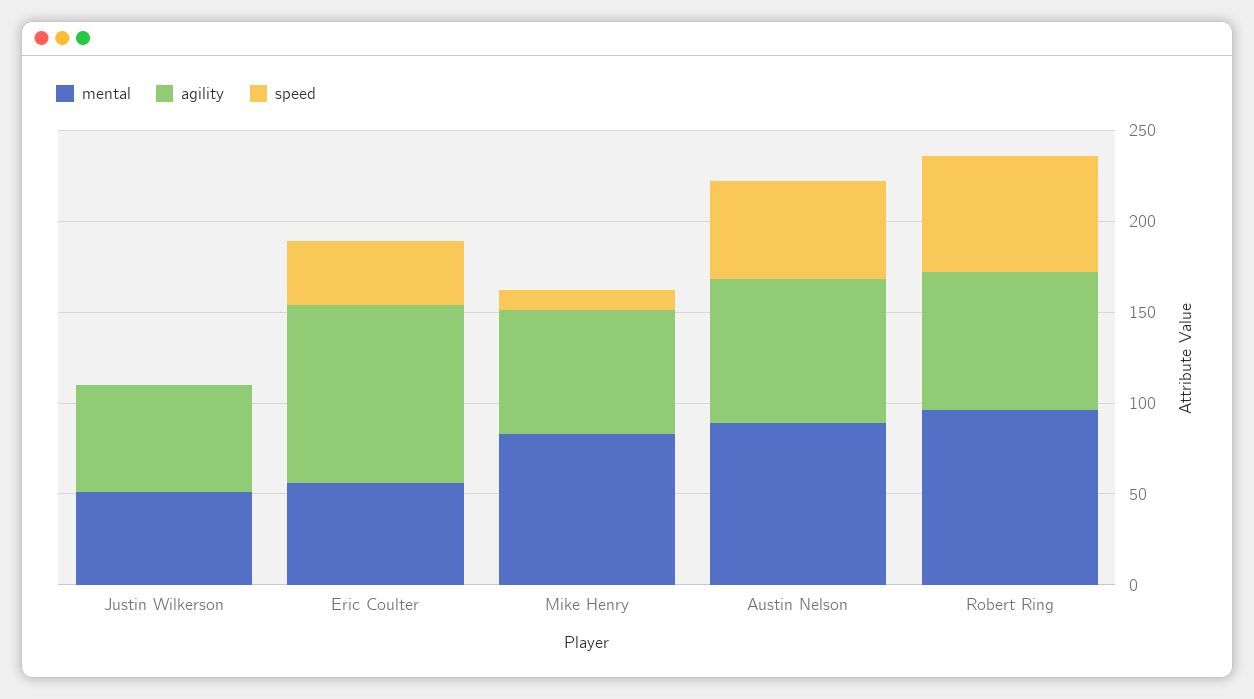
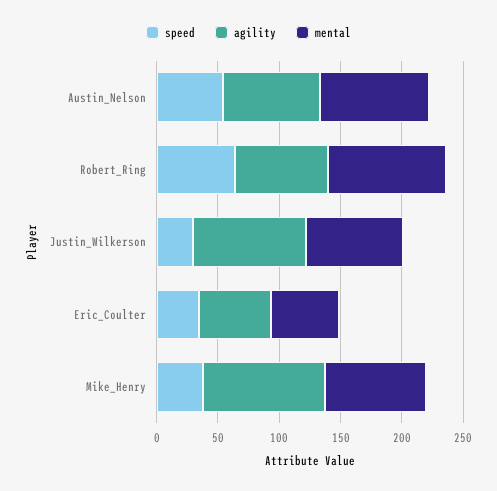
mental, Justin Wilkerson: 50 -> 80
agility, Justin Wilkerson: 60 -> 90
speed, Justin Wilkerson: 0 -> 30
agility, Eric Coulter: 100 -> 60
agility, Mike Henry: 70 -> 100
speed, Mike Henry: 10 -> 40

